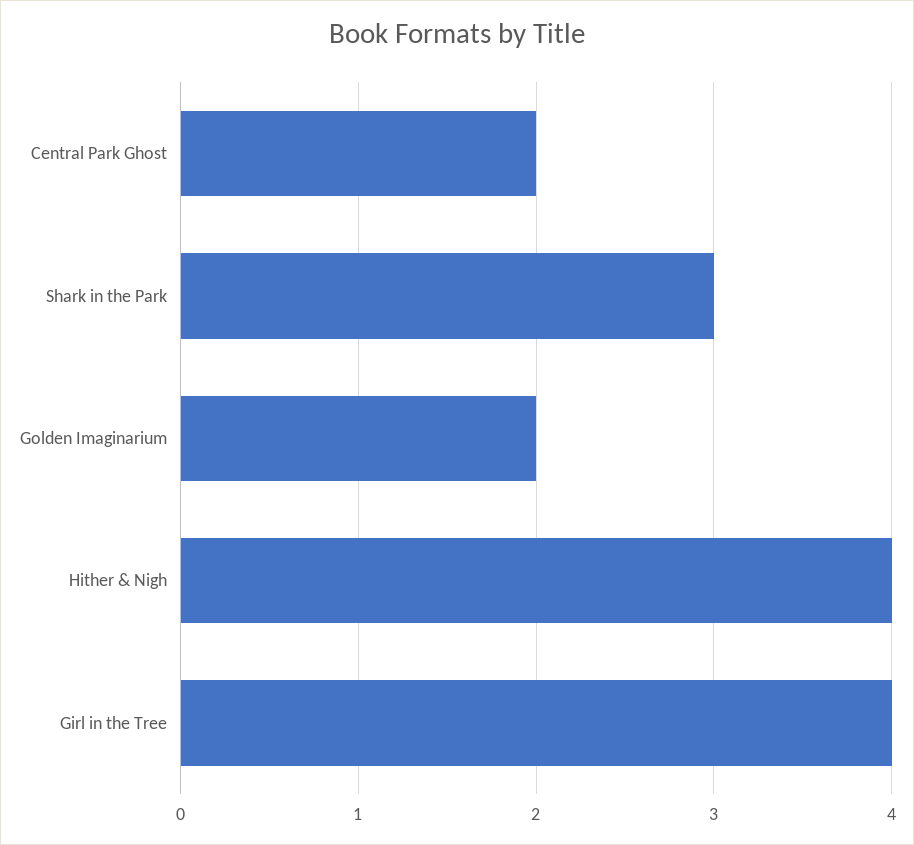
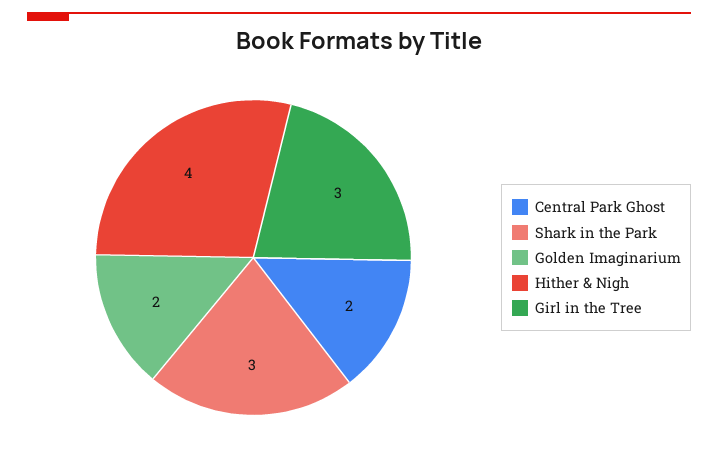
Girl in the Tree: 4 -> 3

